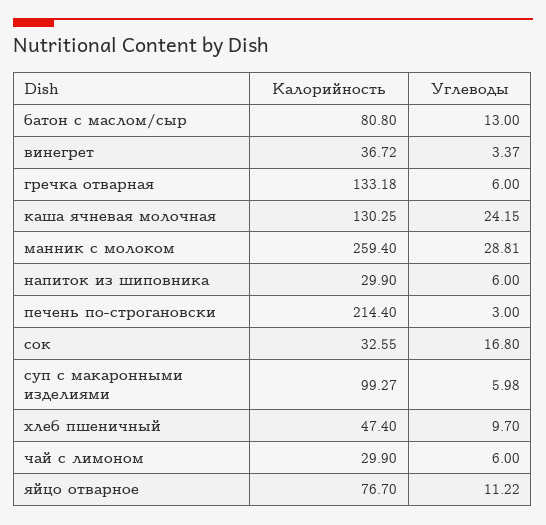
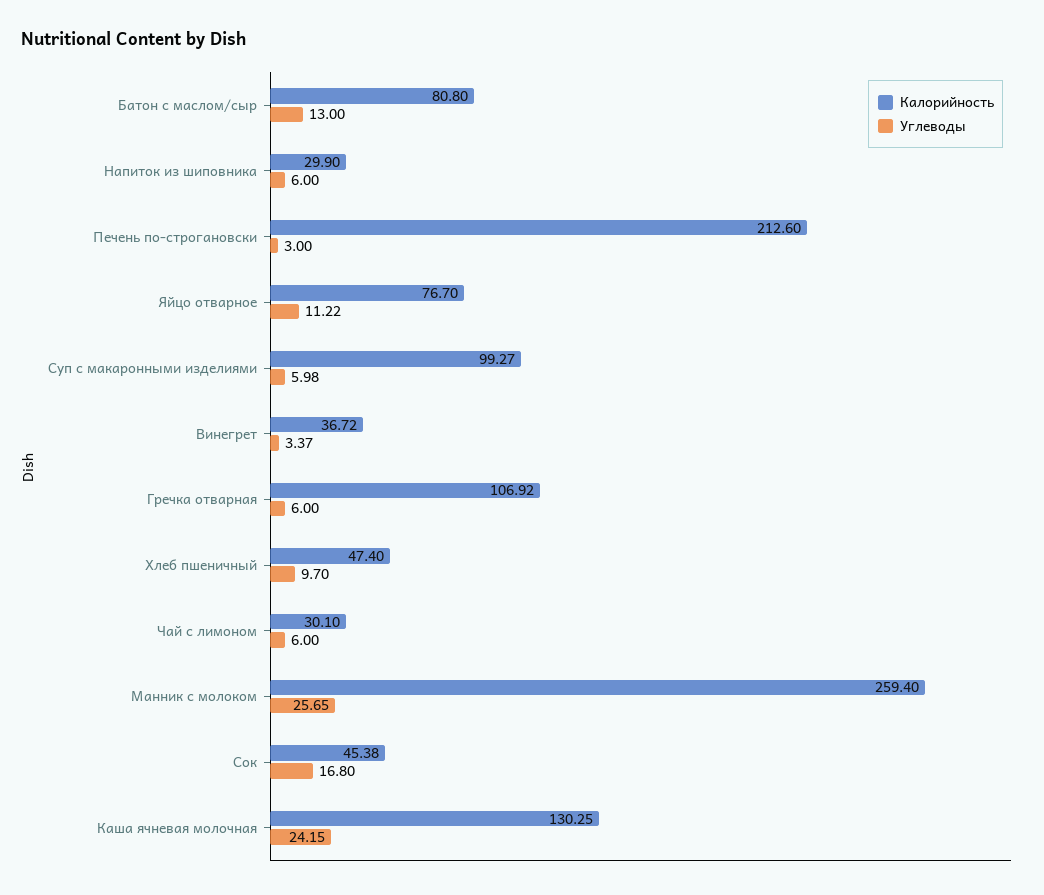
Калорийность, гречка отварная: 133.18 -> 106.92
Углеводы, манник с молоком: 28.81 -> 25.65
Калорийность, печень по-строгановски: 214.4 -> 212.6
Калорийность, сок: 32.55 -> 45.38
Калорийность, чай с лимоном: 29.9 -> 30.1

